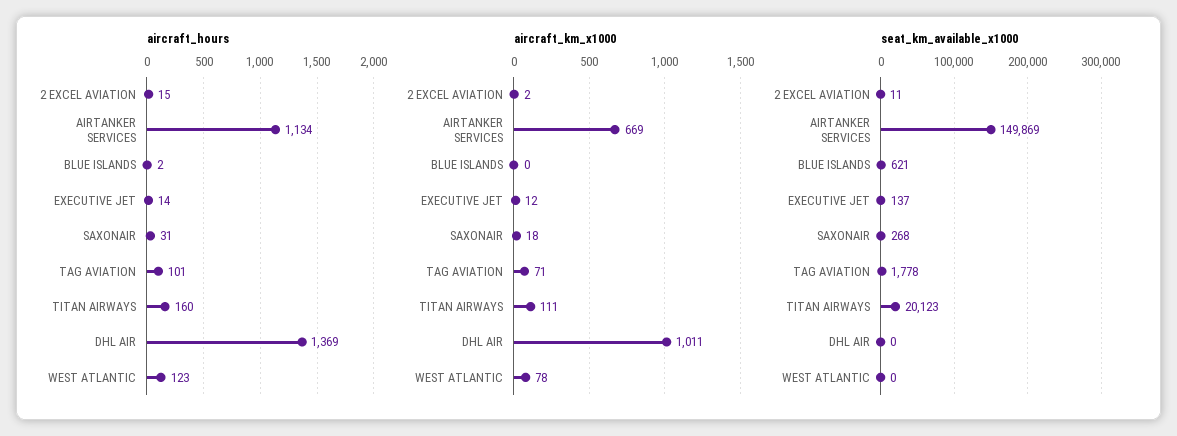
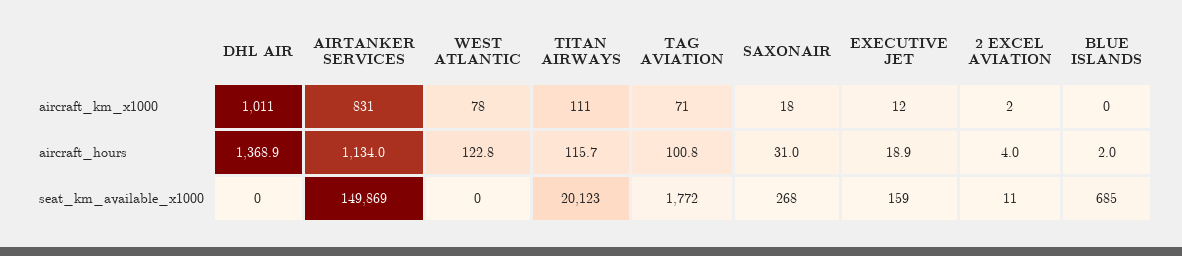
aircraft_hours, 2 EXCEL AVIATION: 15 -> 4
aircraft_hours, EXECUTIVE JET: 14 -> 18.9
aircraft_hours, TITAN AIRWAYS: 160 -> 115.7
aircraft_km_x1000, AIRTANKER SERVICES: 669 -> 831
seat_km_available_x1000, BLUE ISLANDS: 621 -> 685
seat_km_available_x1000, EXECUTIVE JET: 137 -> 159
seat_km_available_x1000, TAG AVIATION: 1778 -> 1772

